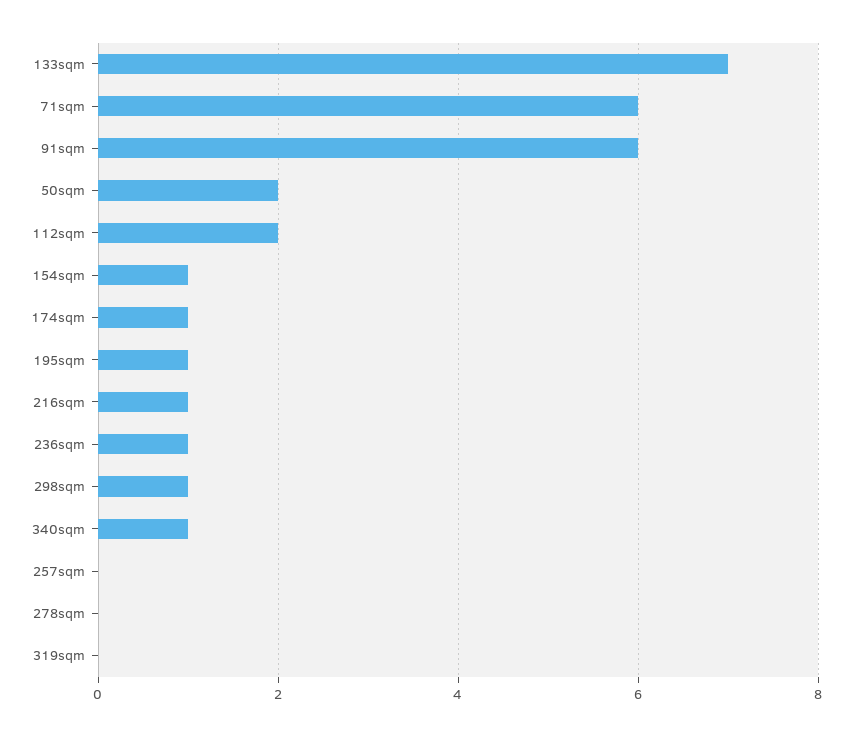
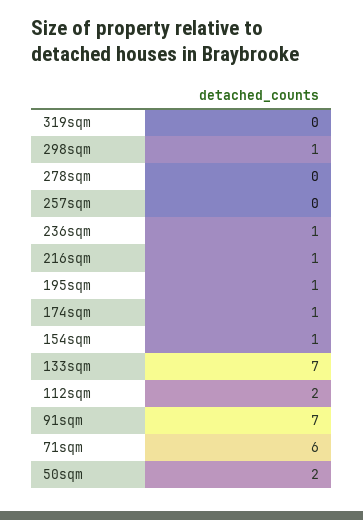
91sqm: 6 -> 7
340sqm: 1 -> none

